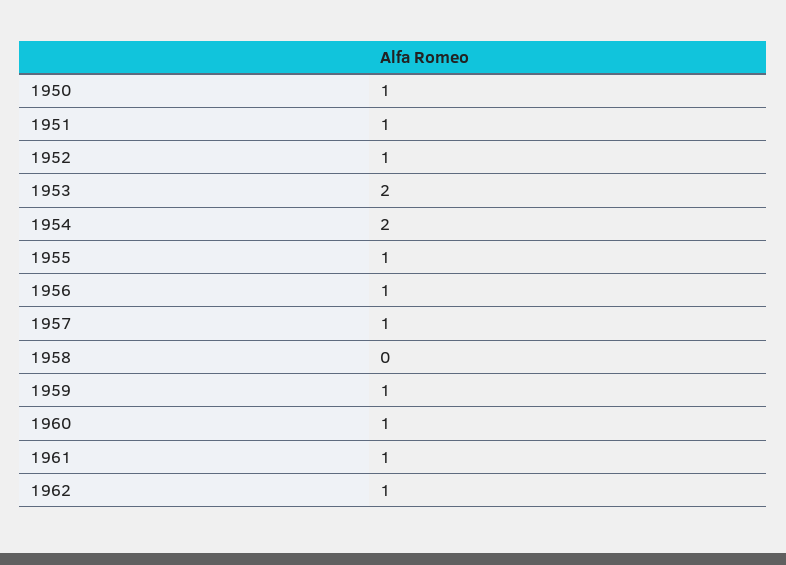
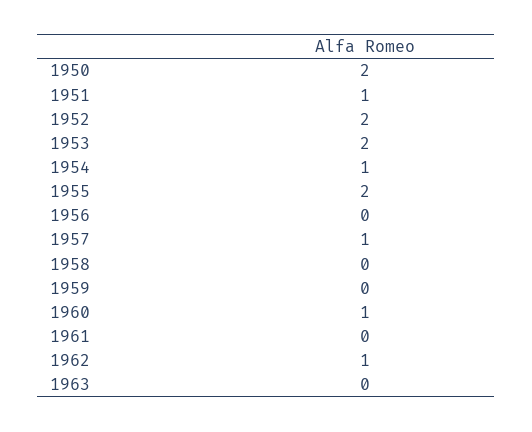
1950: 1 -> 2
1952: 1 -> 2
1954: 2 -> 1
1955: 1 -> 2
1956: 1 -> 0
1959: 1 -> 0
1961: 1 -> 0
1963: none -> 0

